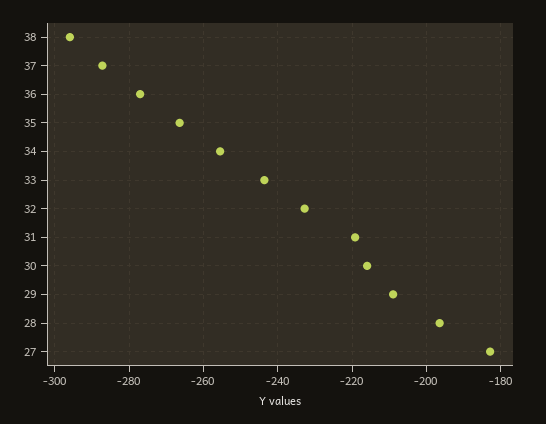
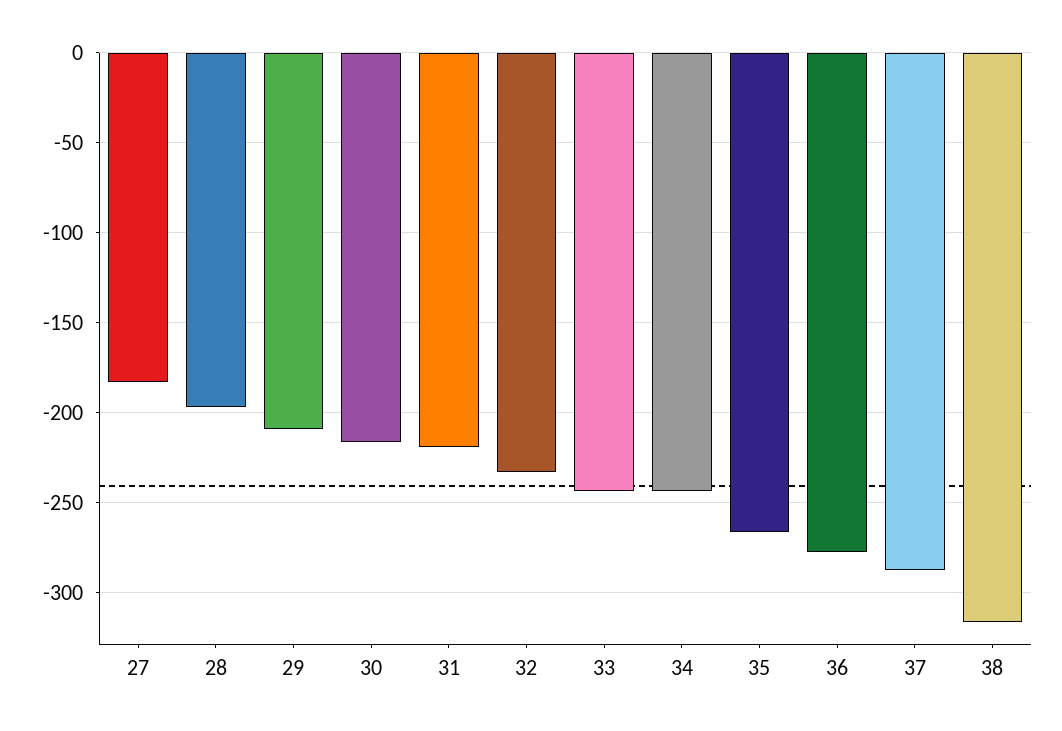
38: -296 -> -315
34: -256 -> -245

